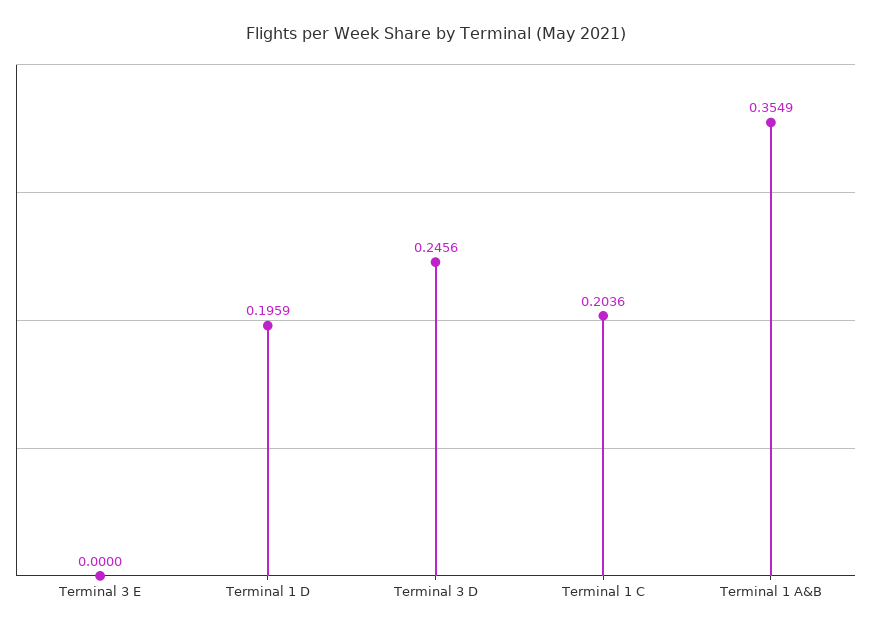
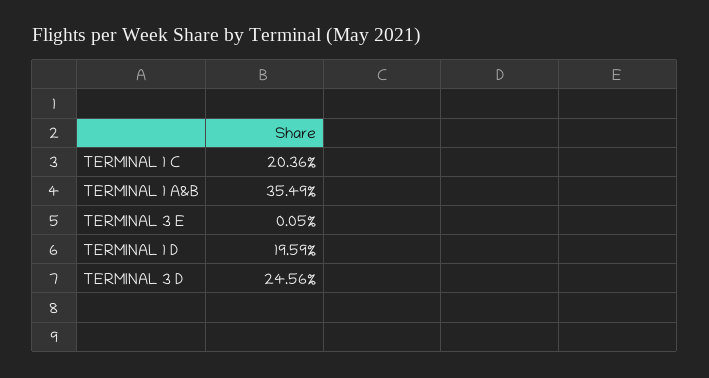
Terminal 3 E: 0 -> 0.0005

